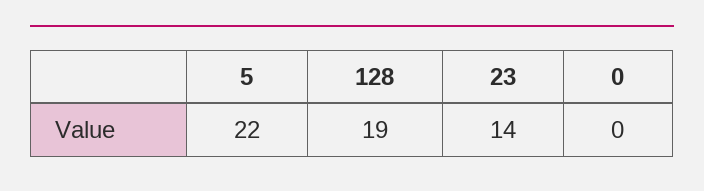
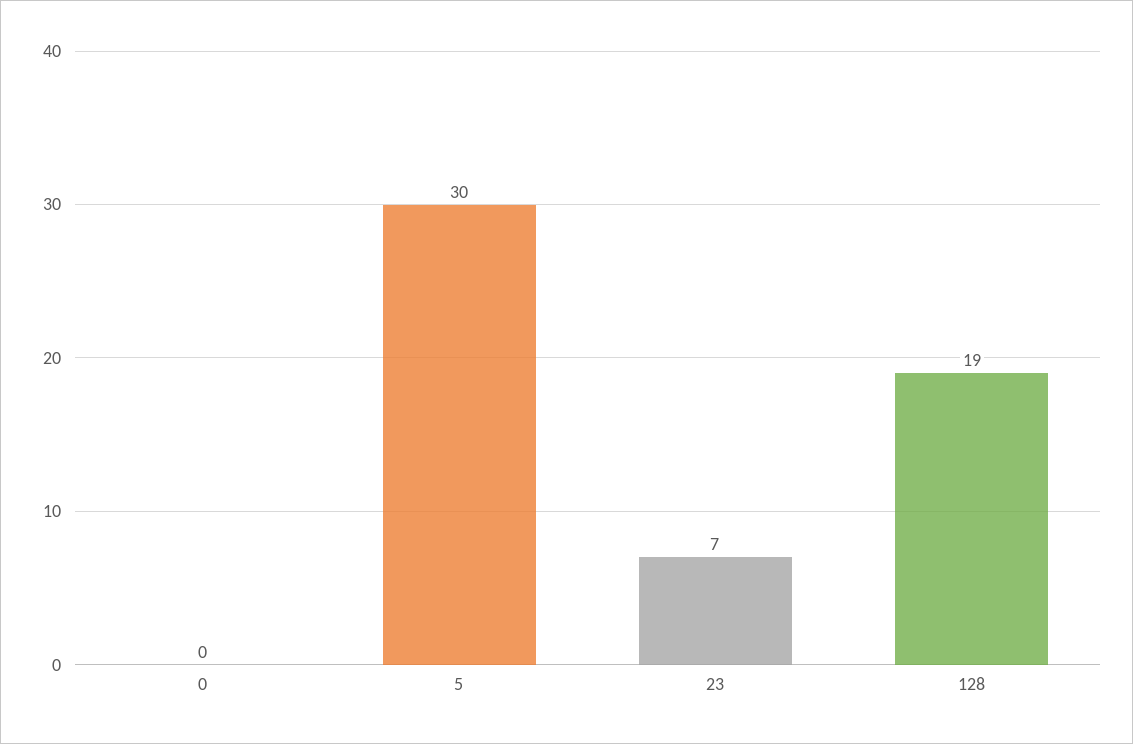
5: 22 -> 30
23: 14 -> 7

